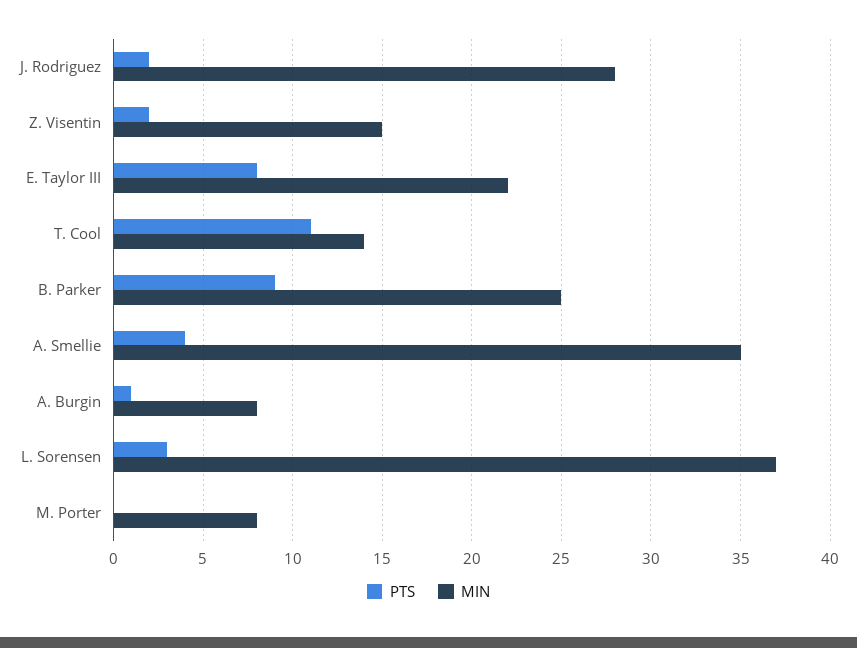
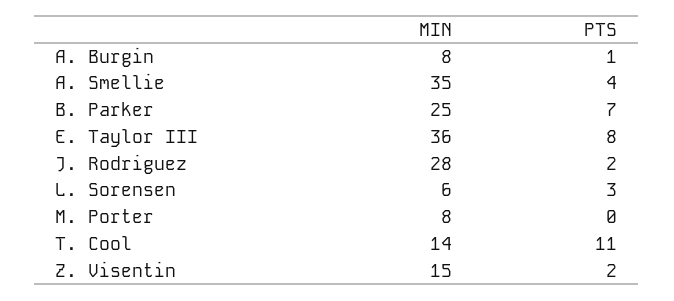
MIN, E. Taylor III: 22 -> 36
PTS, B. Parker: 9 -> 7
MIN, L. Sorensen: 37 -> 6

